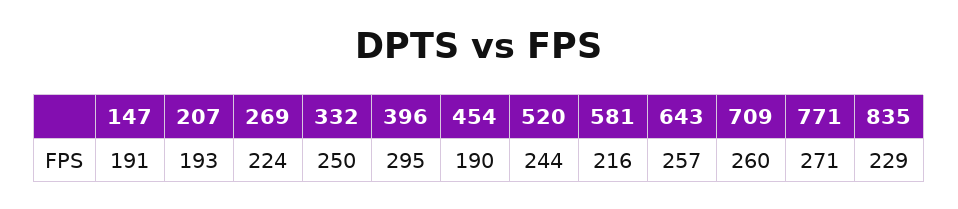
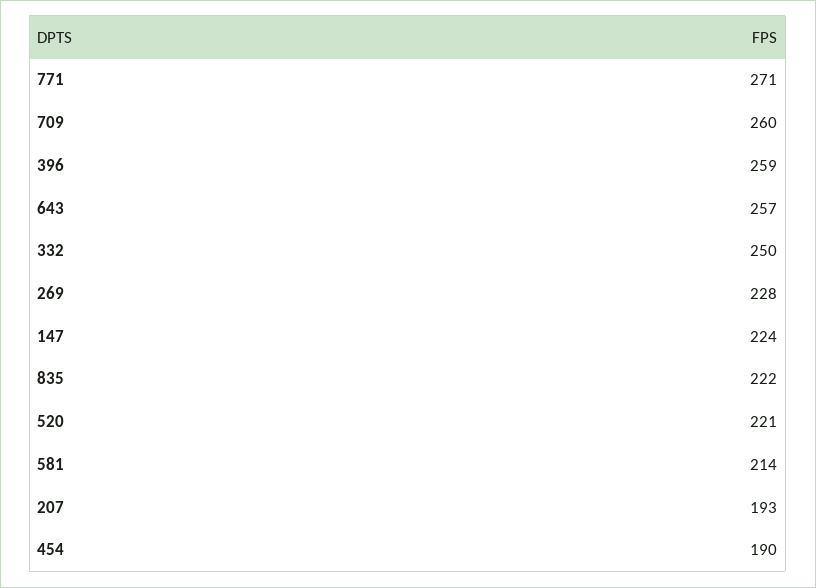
147: 191 -> 224
269: 224 -> 228
396: 295 -> 259
520: 244 -> 221
581: 216 -> 214
835: 229 -> 222

